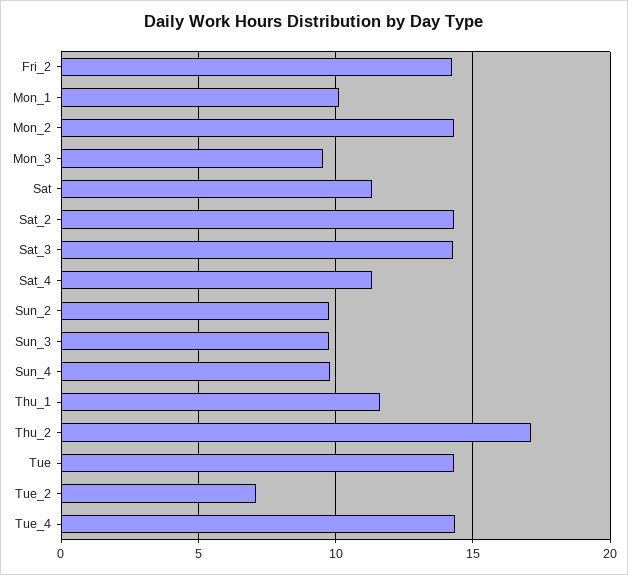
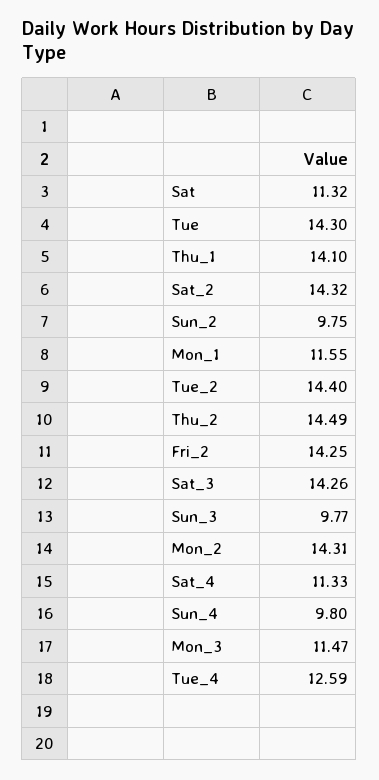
Mon_1: 10 -> 11.55
Mon_3: 9.5 -> 11.47
Thu_1: 11.5 -> 14.1
Thu_2: 17 -> 14.49
Tue_2: 7 -> 14.4
Tue_4: 14.5 -> 12.59

